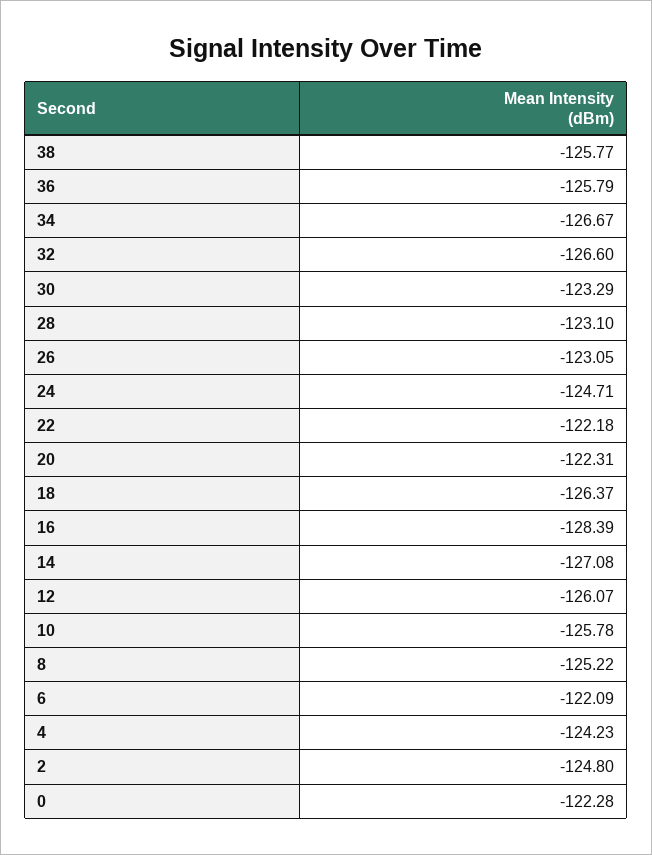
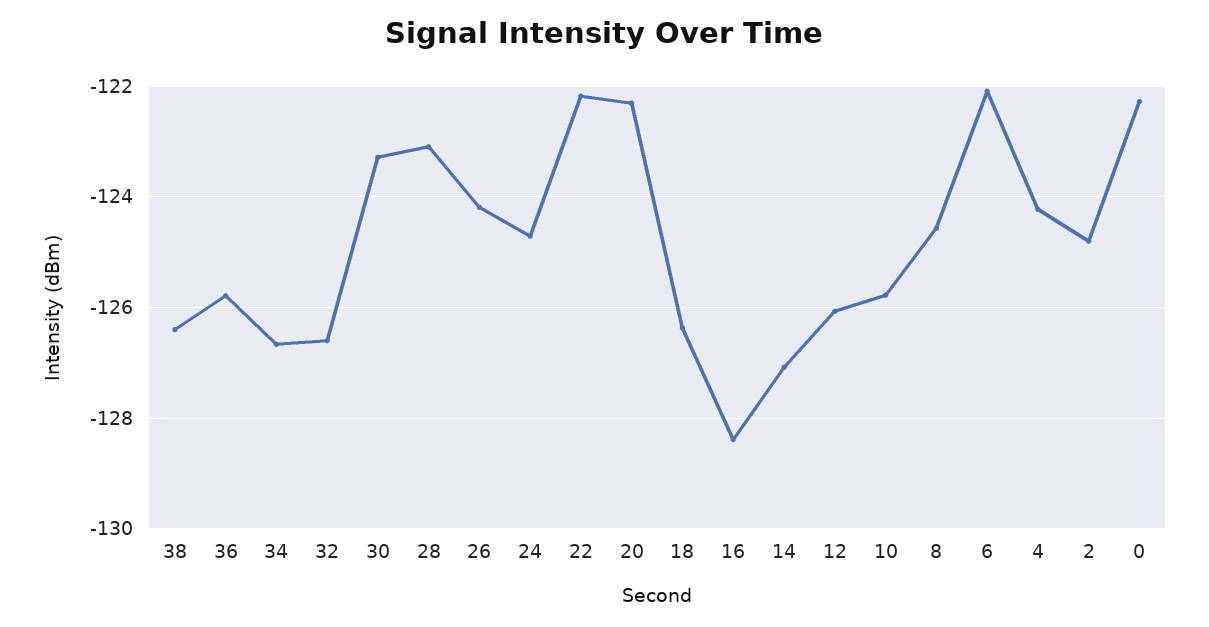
38: -125.77 -> -126.4
26: -123.05 -> -124.2
8: -125.22 -> -124.6

